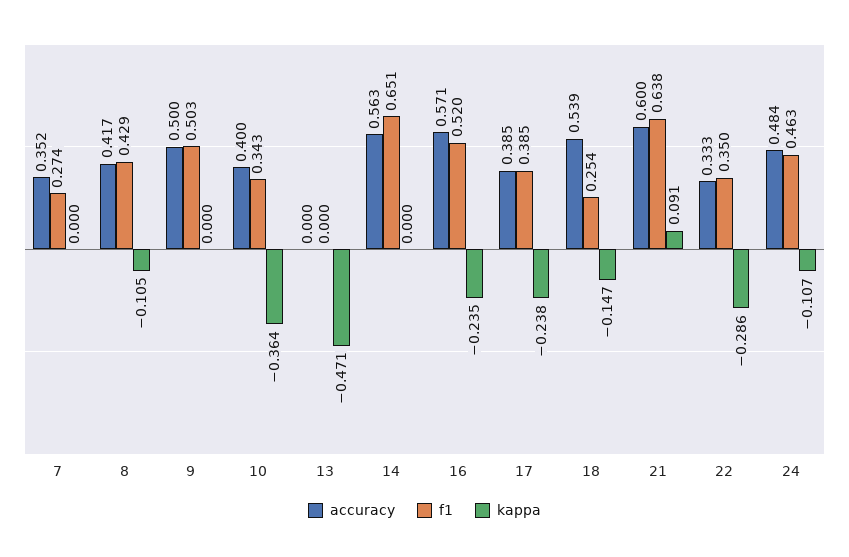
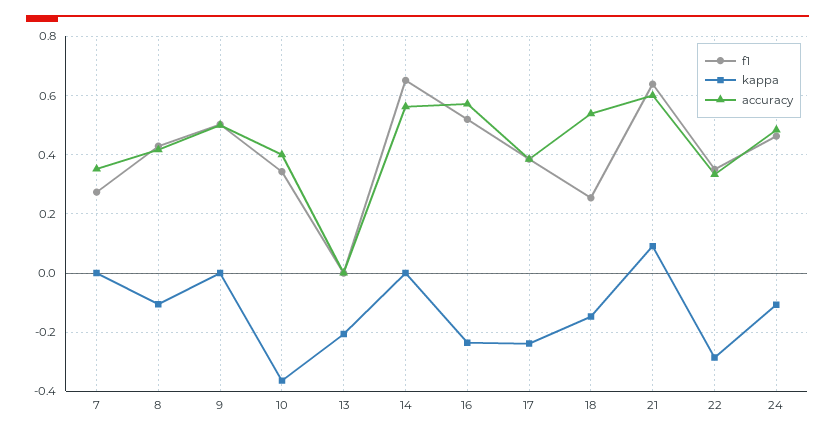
kappa, 13: -0.471 -> -0.2

